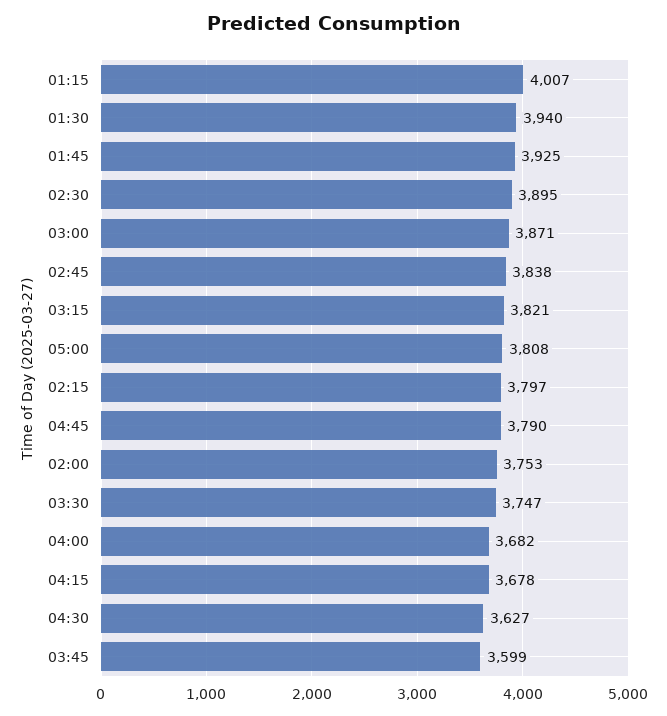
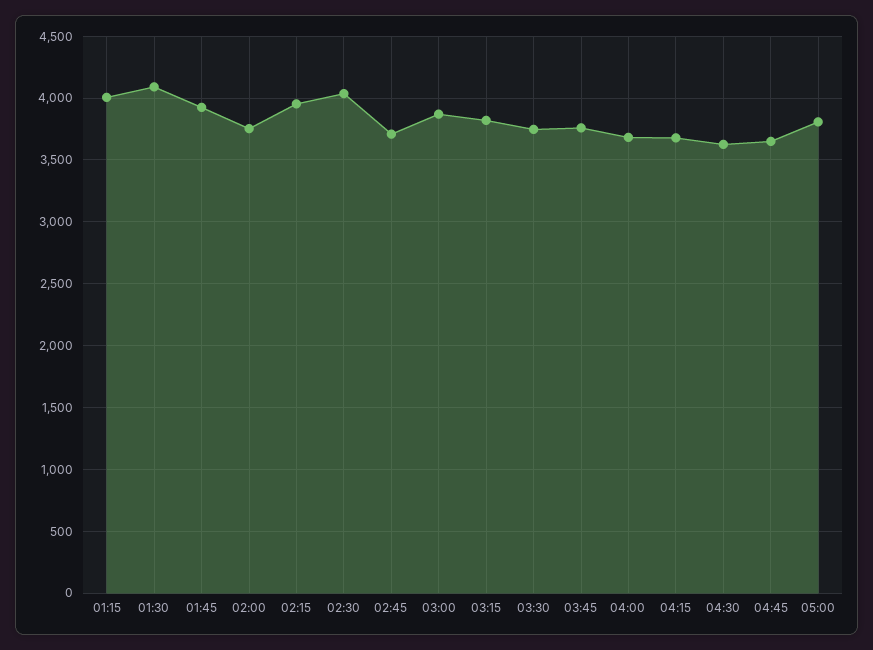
01:30: 3940 -> 4100
02:30: 3895 -> 4050
02:45: 3838 -> 3700
02:15: 3797 -> 3950
04:45: 3790 -> 3650
03:45: 3599 -> 3750

